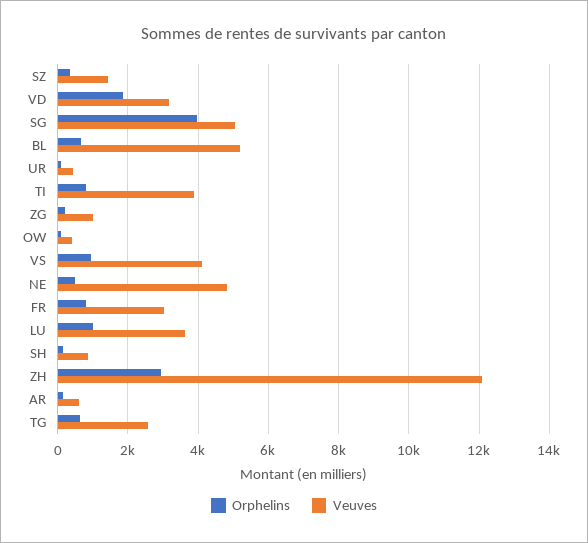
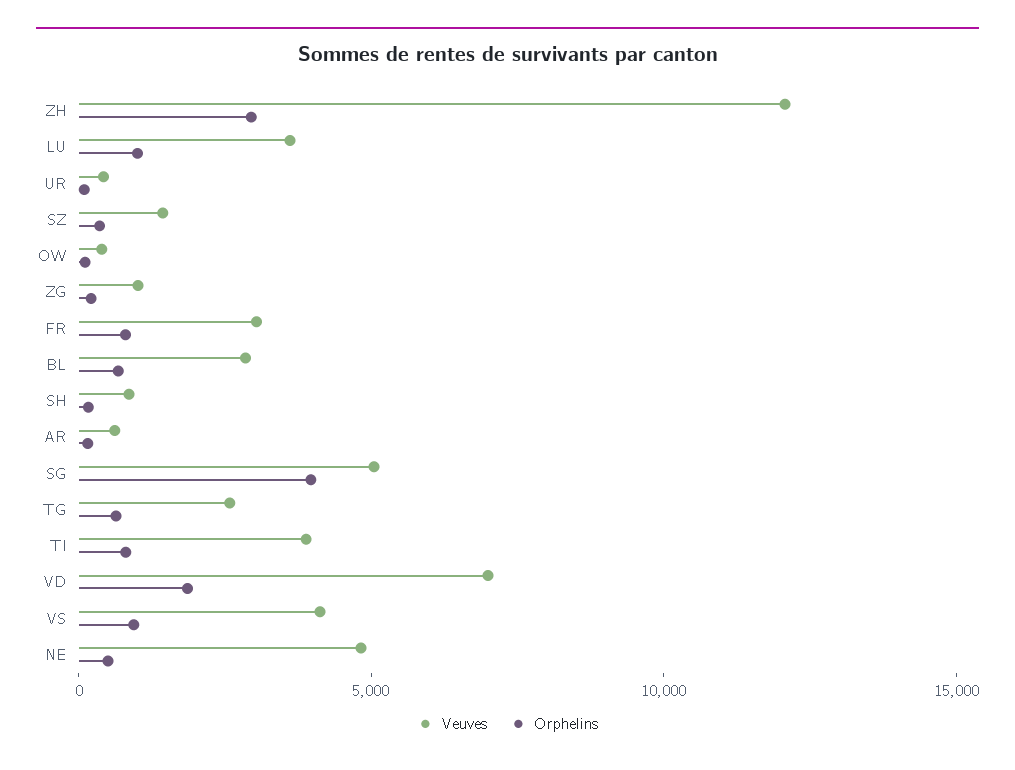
Veuves, VD: 3200 -> 7000
Veuves, BL: 5200 -> 3000

